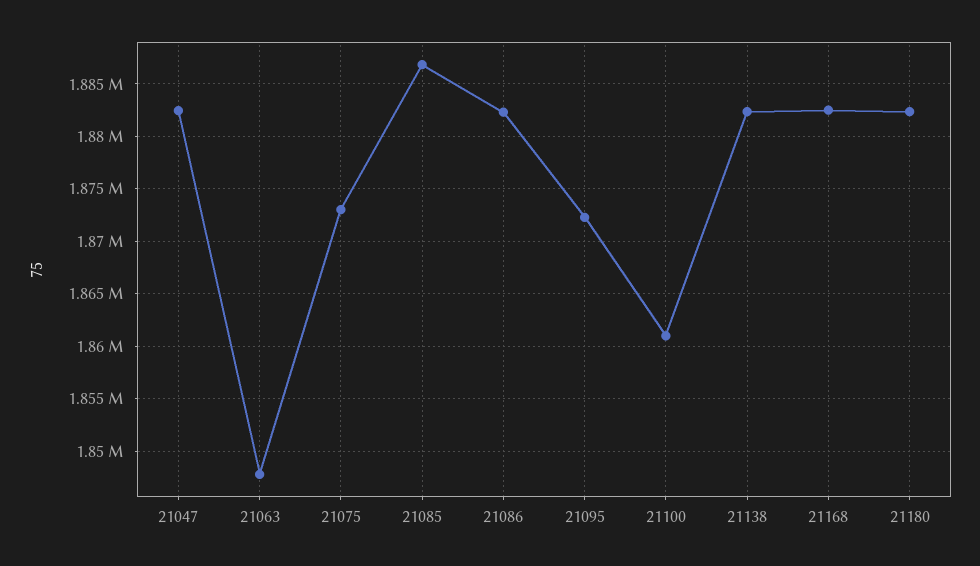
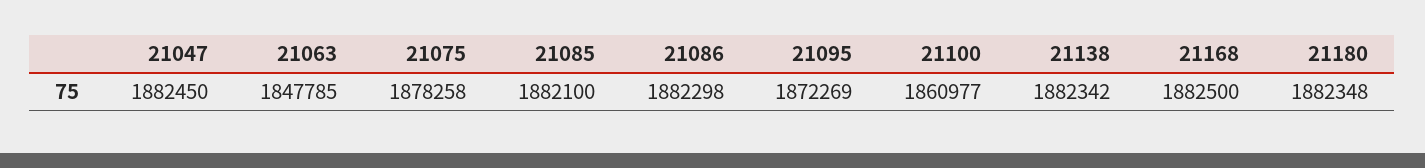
21075: 1873000 -> 1878258
21085: 1887000 -> 1882100

